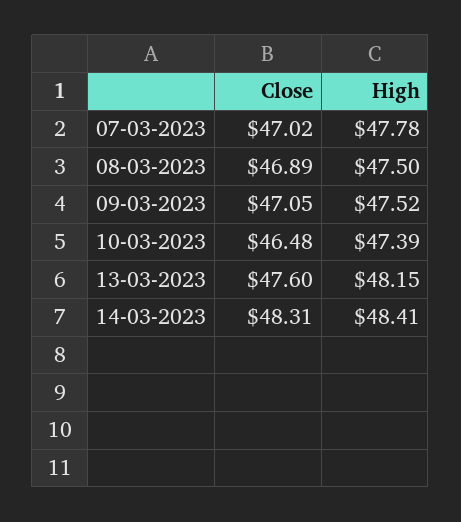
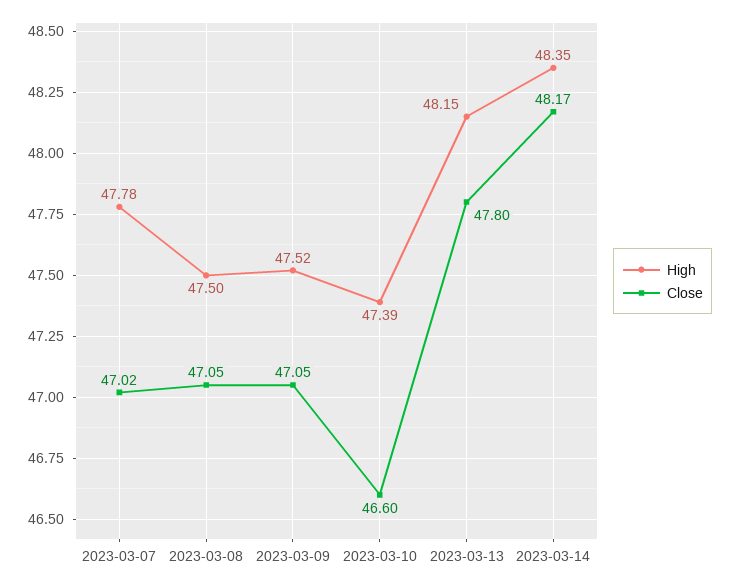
Close, 08-03-2023: 46.89 -> 47.05
Close, 10-03-2023: 46.48 -> 46.6
Close, 13-03-2023: 47.6 -> 47.8
Close, 14-03-2023: 48.31 -> 48.17
High, 14-03-2023: 48.41 -> 48.35

